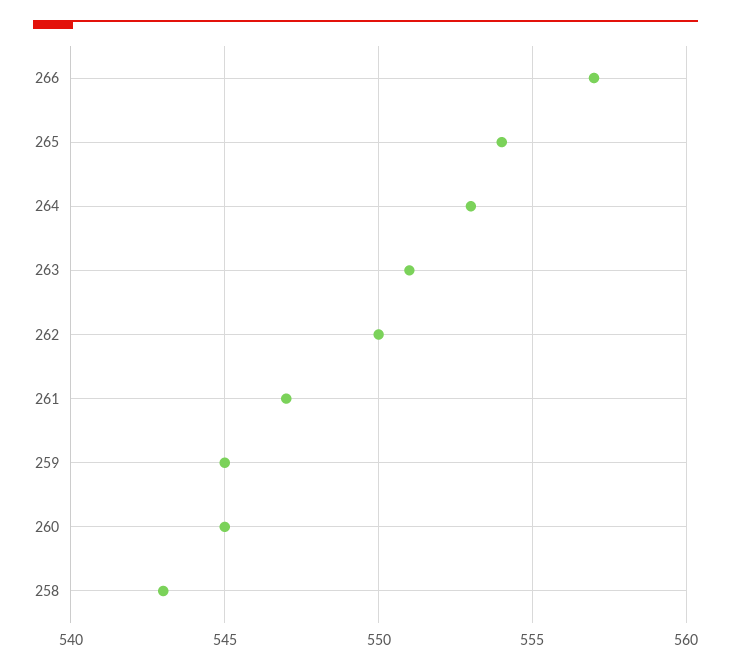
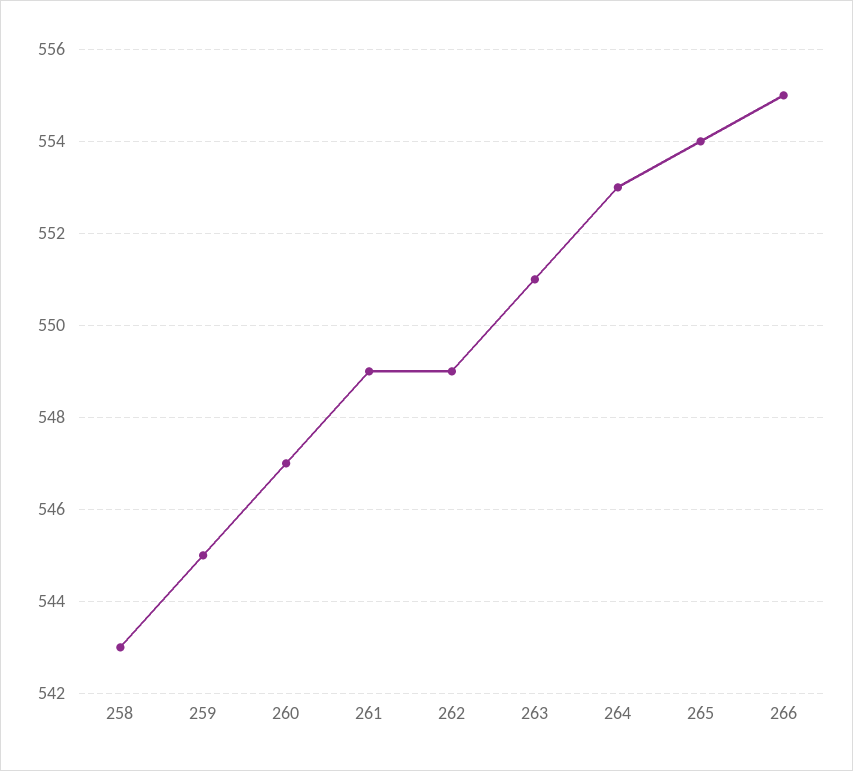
266: 557 -> 555
262: 550 -> 549
261: 547 -> 549
260: 545 -> 547

